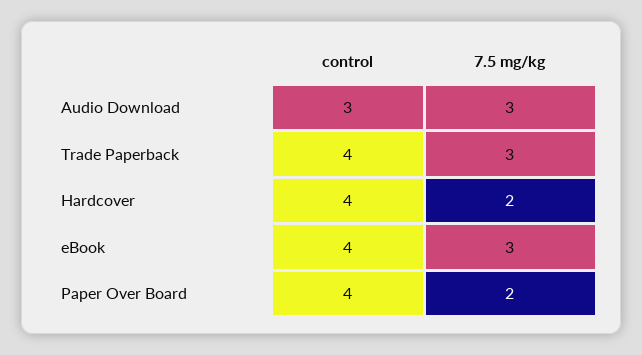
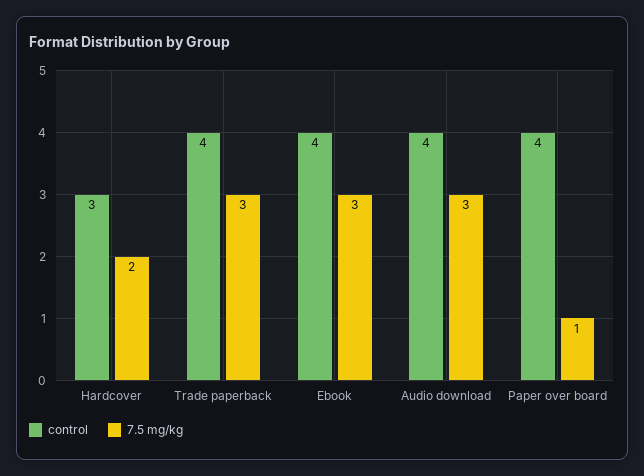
control, Audio Download: 3 -> 4
control, Hardcover: 4 -> 3
7.5 mg/kg, Paper Over Board: 2 -> 1

